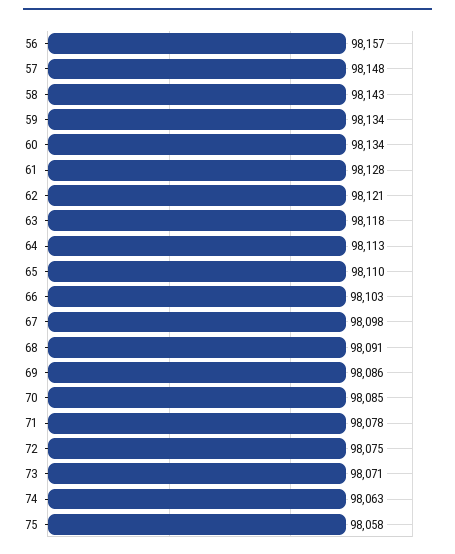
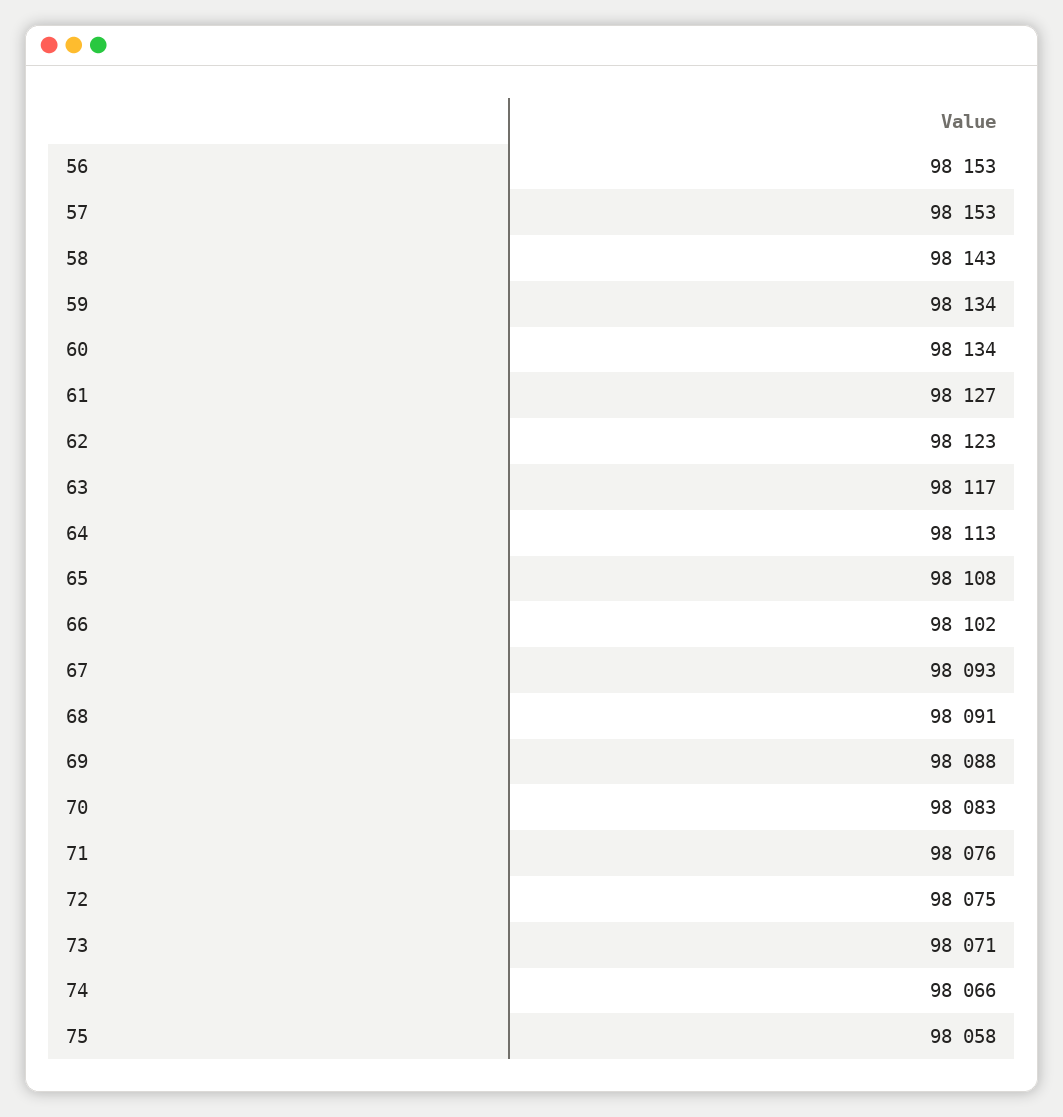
56: 98157 -> 98153
57: 98148 -> 98153
61: 98128 -> 98127
62: 98121 -> 98123
63: 98118 -> 98117
65: 98110 -> 98108
66: 98103 -> 98102
67: 98098 -> 98093
69: 98086 -> 98088
70: 98085 -> 98083
71: 98078 -> 98076
74: 98063 -> 98066

